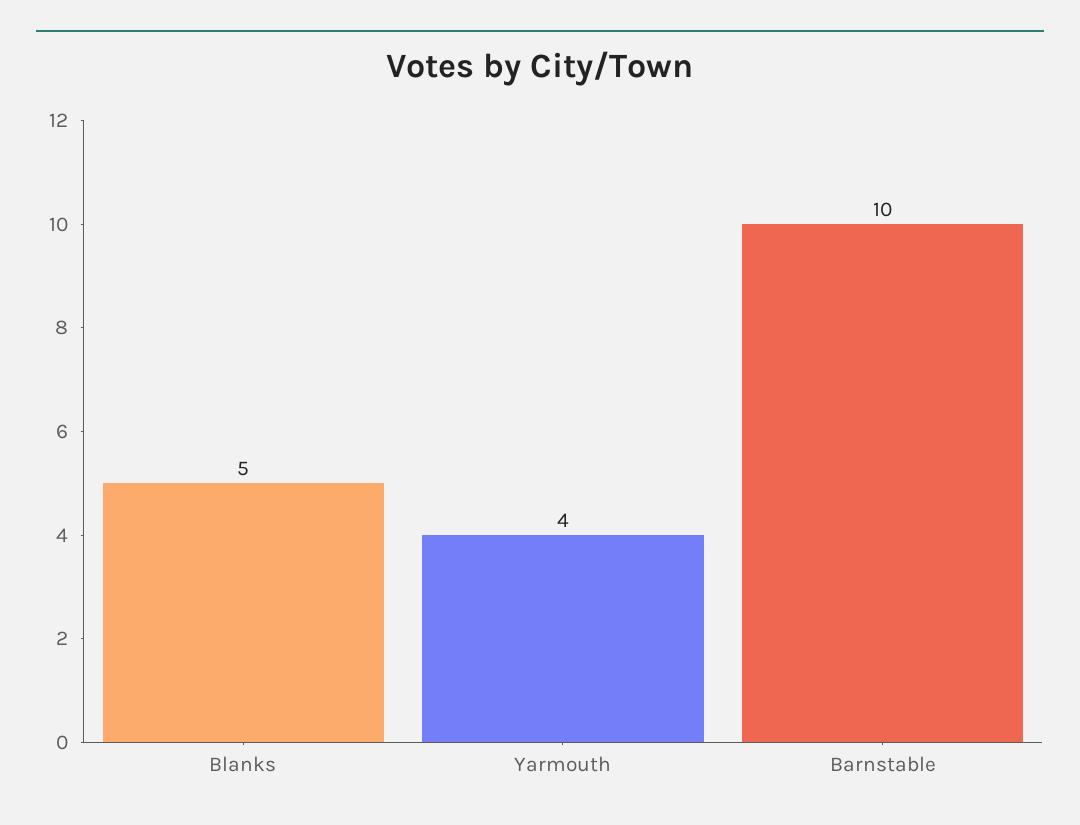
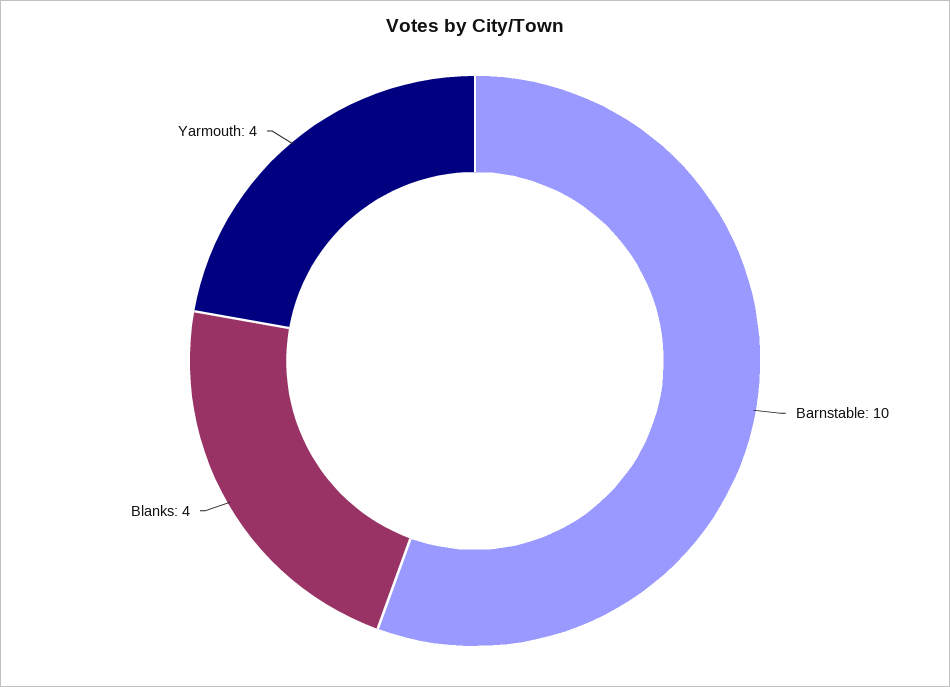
Blanks: 5 -> 4

